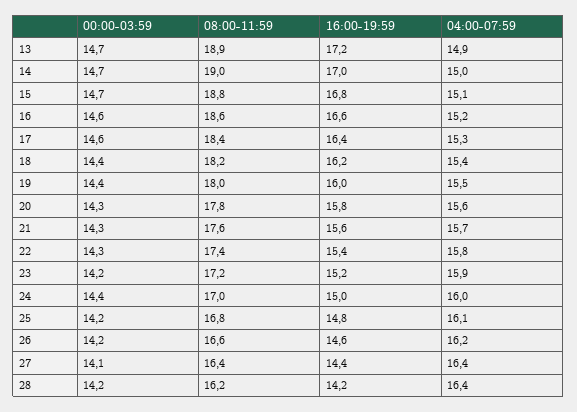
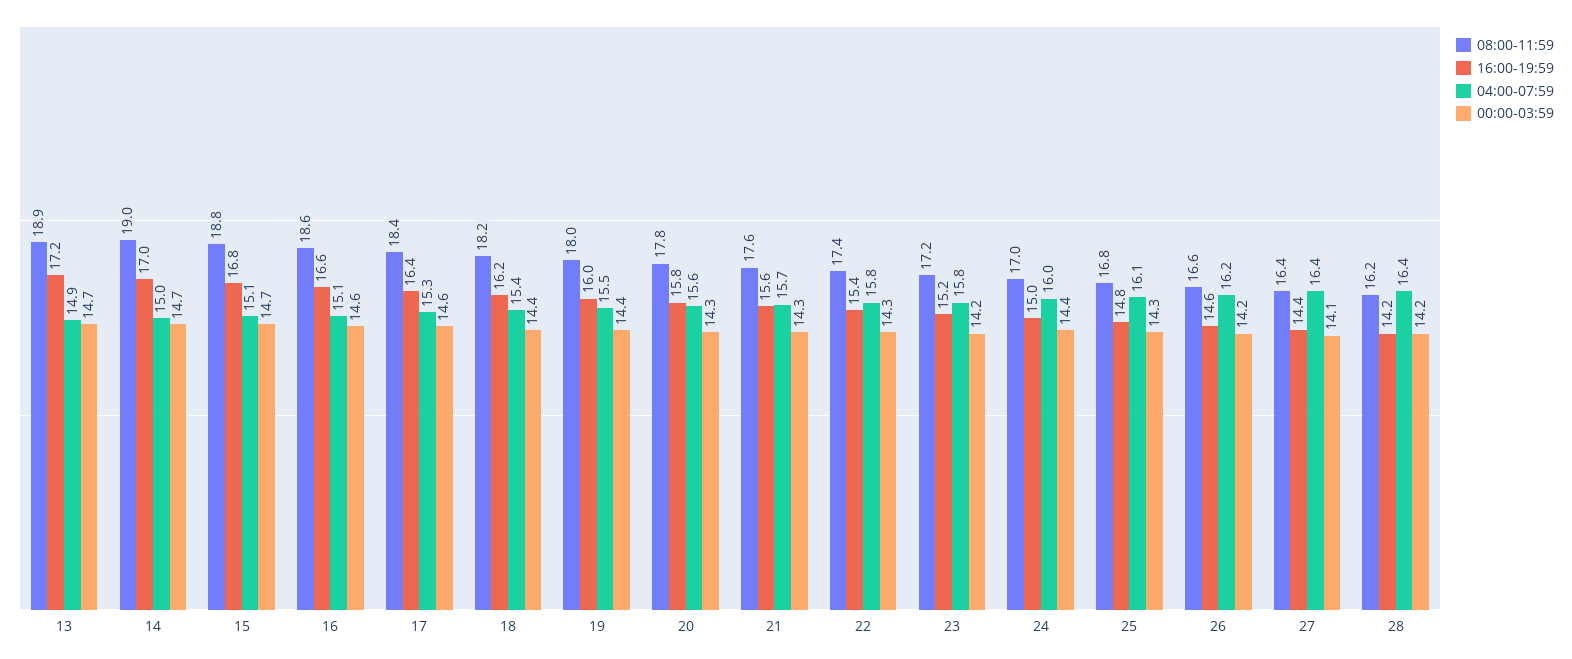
04:00-07:59, 16: 15.2 -> 15.1
04:00-07:59, 23: 15.9 -> 15.8
00:00-03:59, 25: 14.2 -> 14.3

